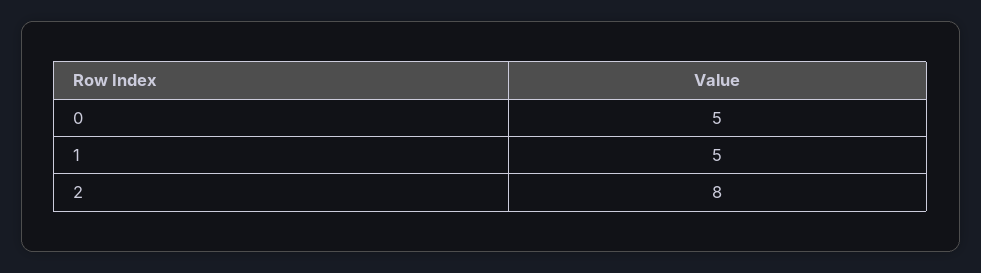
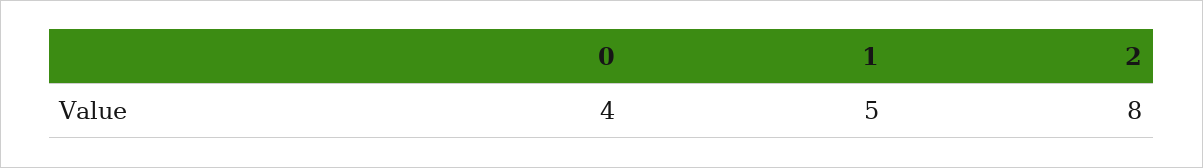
0: 5 -> 4

